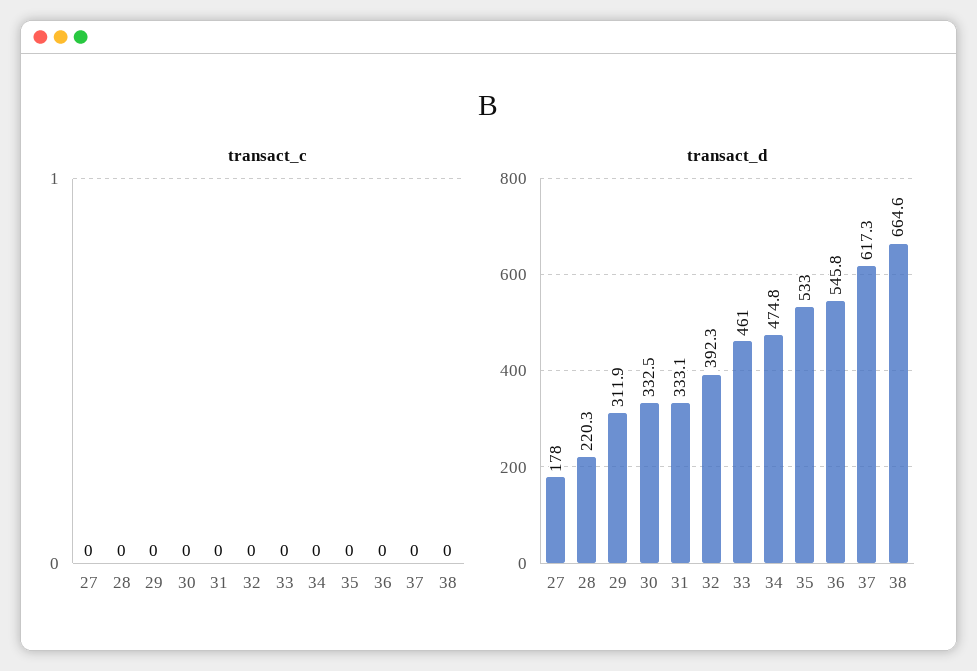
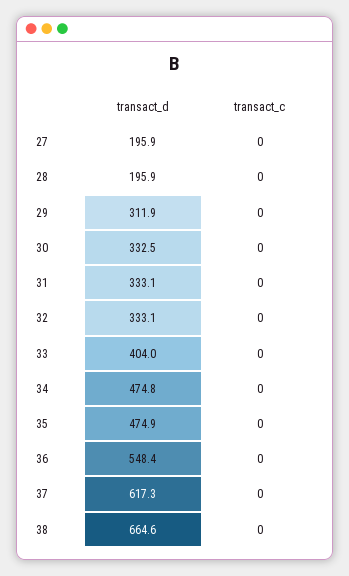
transact_d, 27: 178 -> 195.9
transact_d, 28: 220.3 -> 195.9
transact_d, 32: 392.3 -> 333.1
transact_d, 33: 461 -> 404
transact_d, 35: 533 -> 474.9
transact_d, 36: 545.8 -> 548.4

